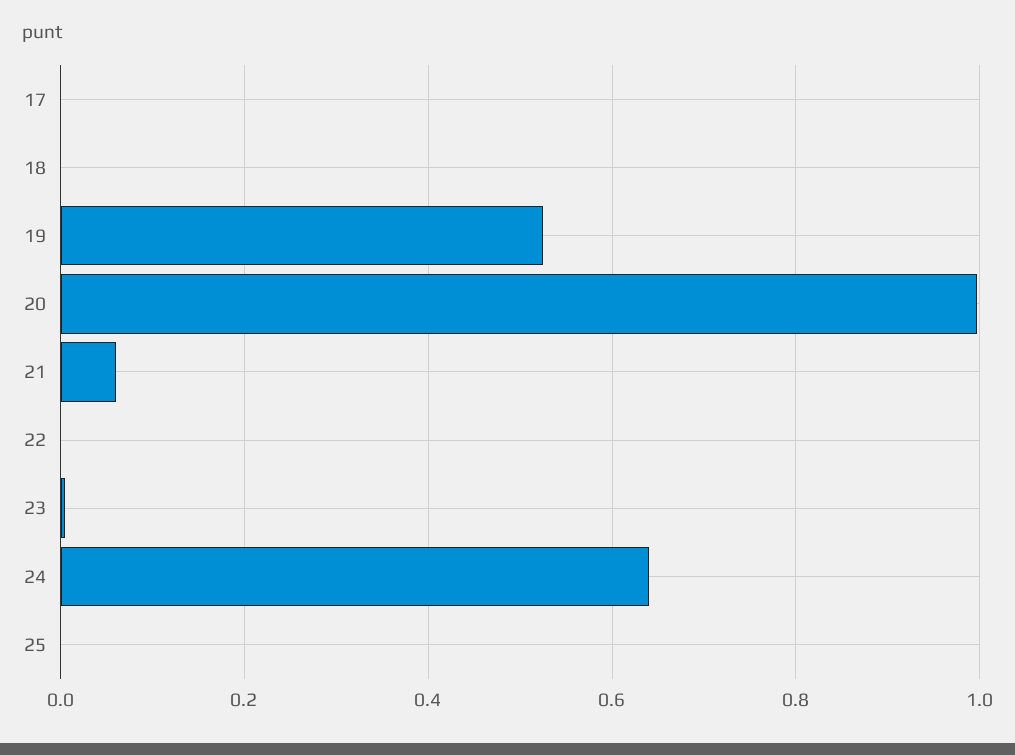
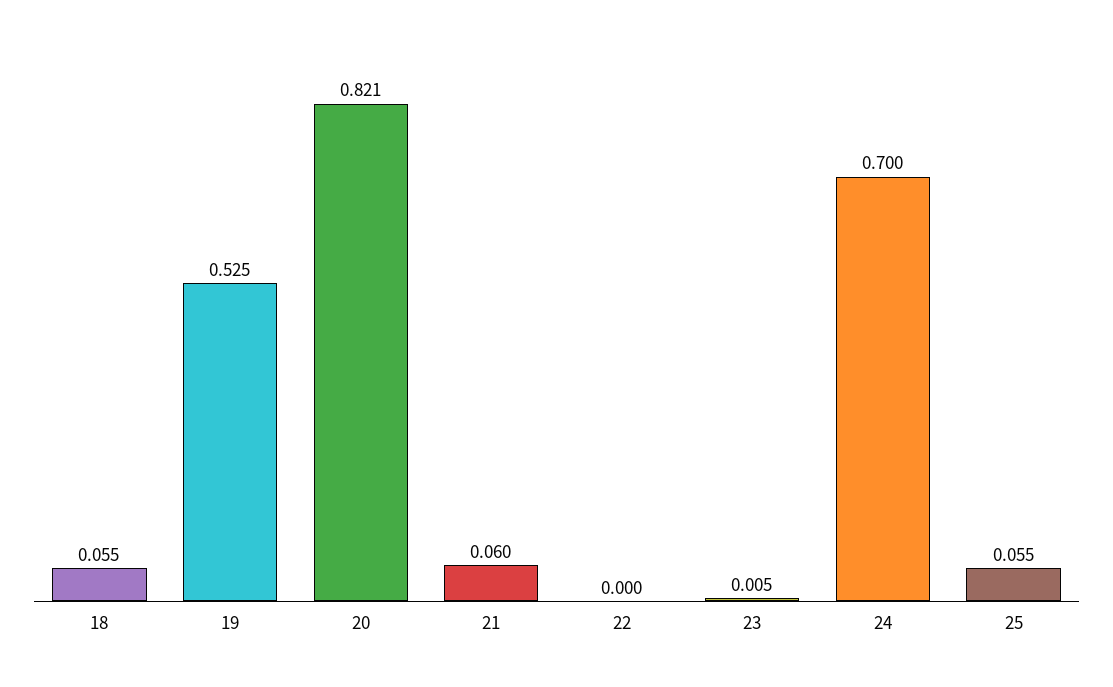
17: 0 -> none
18: 0 -> 0.055
20: 1 -> 0.821
24: 0.64 -> 0.7
25: 0 -> 0.055

